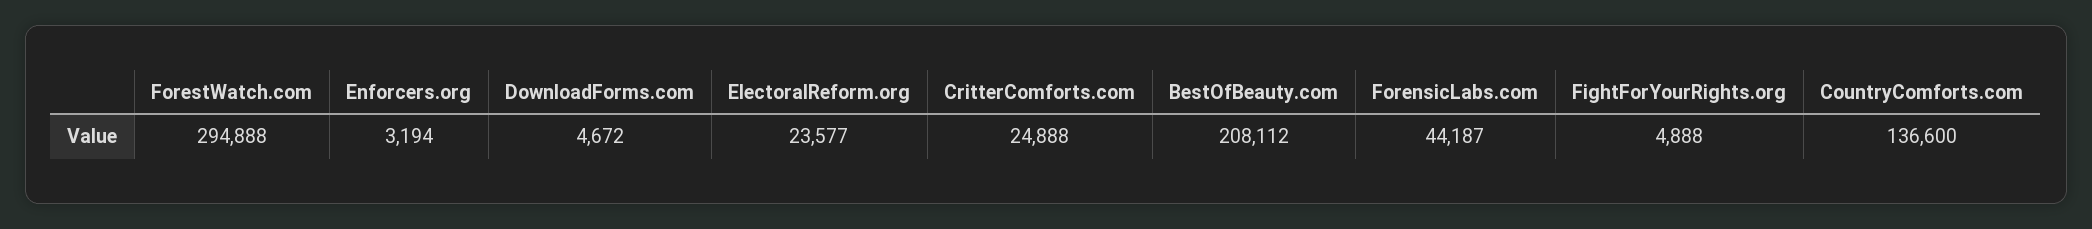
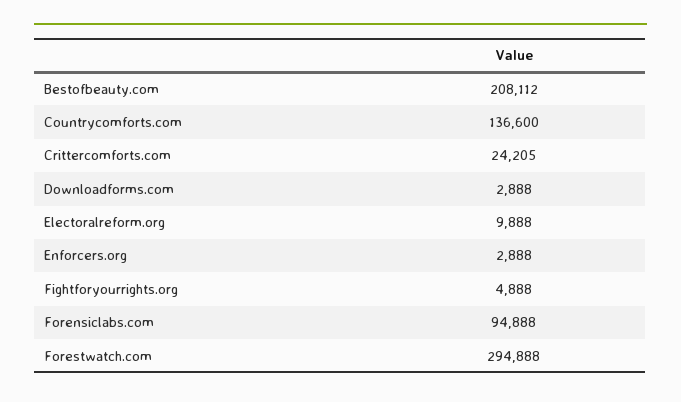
Enforcers.org: 3194 -> 2888
DownloadForms.com: 4672 -> 2888
ElectoralReform.org: 23577 -> 9888
CritterComforts.com: 24888 -> 24205
ForensicLabs.com: 44187 -> 94888

